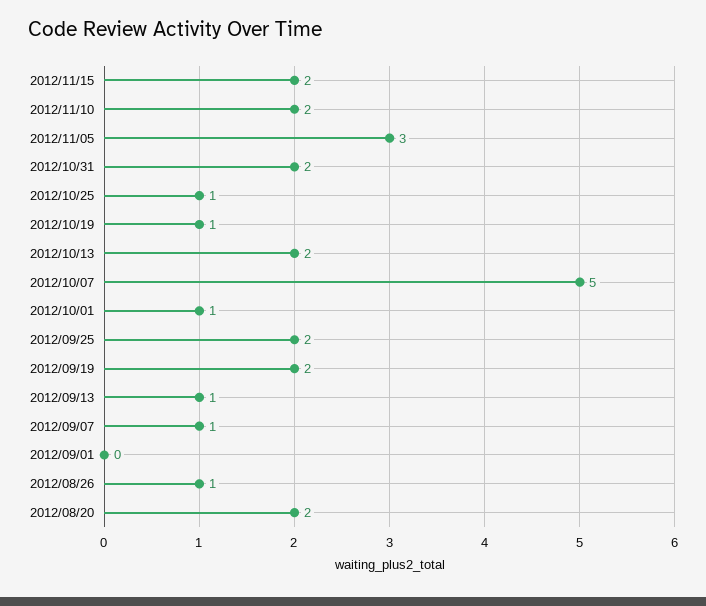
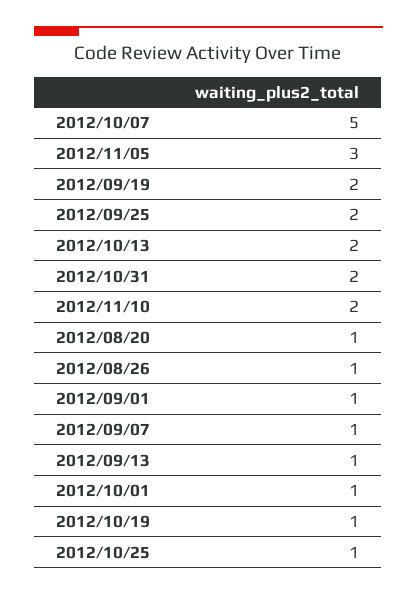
2012/11/15: 2 -> none
2012/09/01: 0 -> 1
2012/08/20: 2 -> 1

